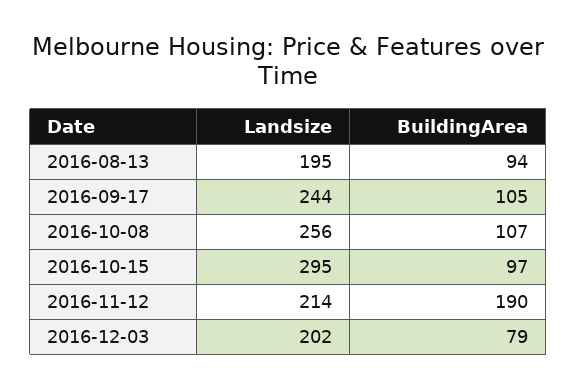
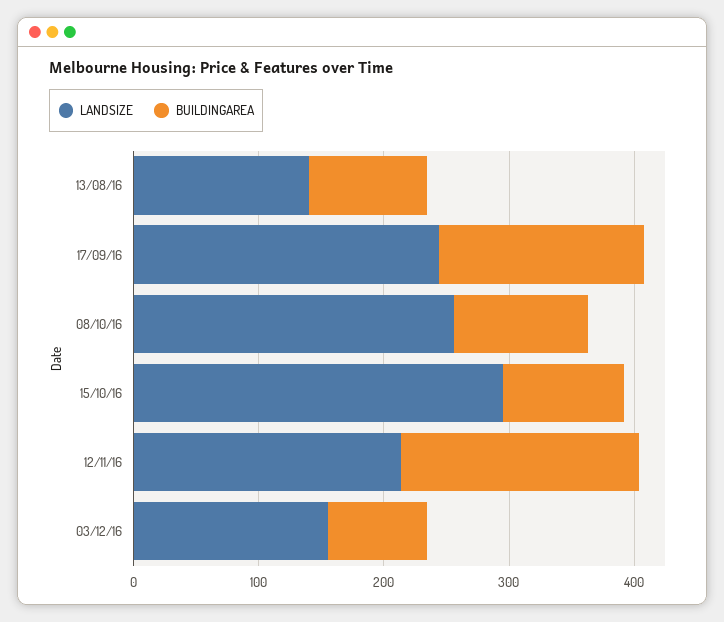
Landsize, 2016-08-13: 195 -> 140
BuildingArea, 2016-09-17: 105 -> 160
Landsize, 2016-12-03: 202 -> 160

